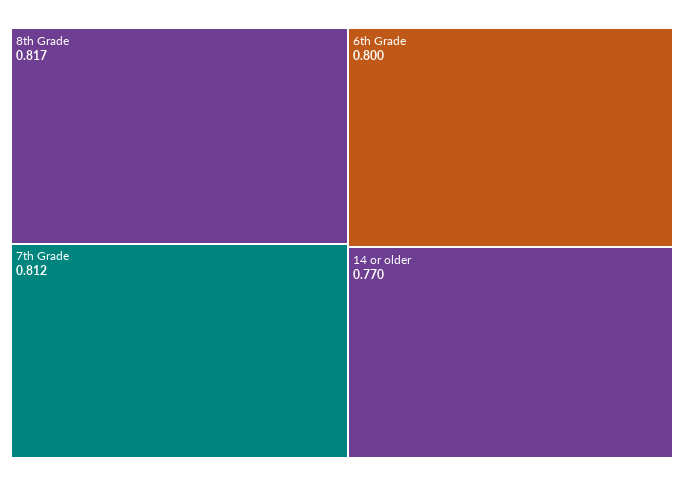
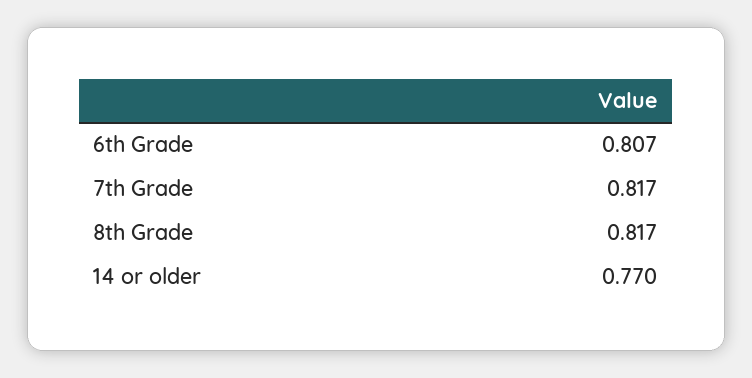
7th Grade: 0.812 -> 0.817
6th Grade: 0.8 -> 0.807

